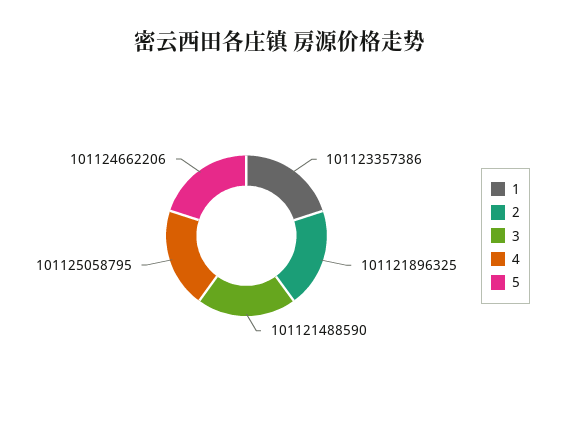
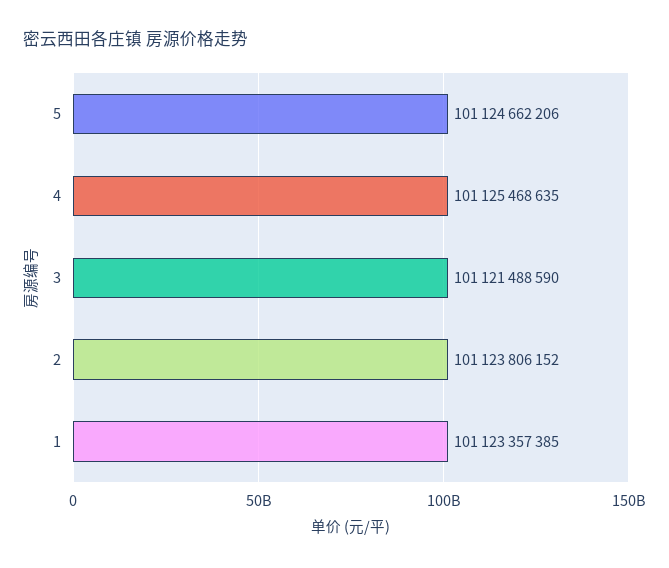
1: 101123357386 -> 101123357385
2: 101121896325 -> 101123806152
4: 101125058795 -> 101125468635

